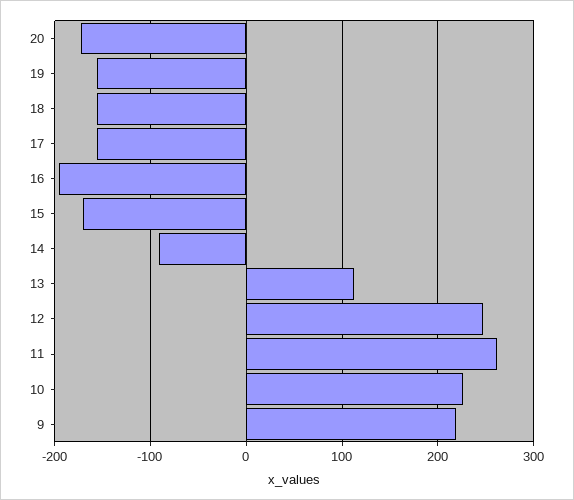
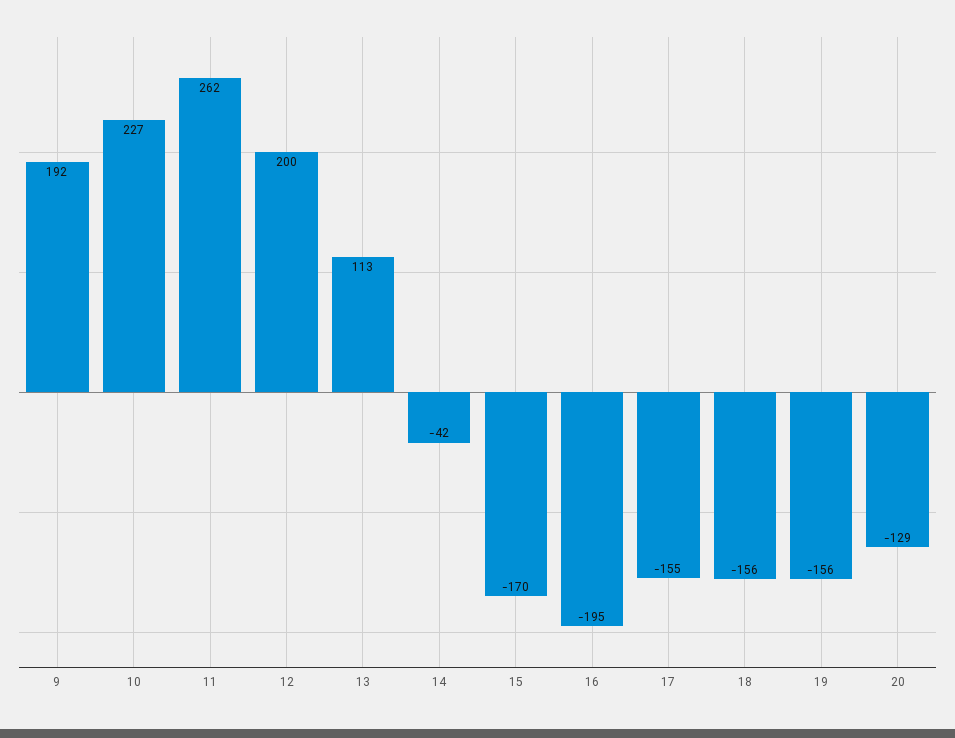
20: -170 -> -129
14: -90 -> -42
12: 250 -> 200
9: 220 -> 192

